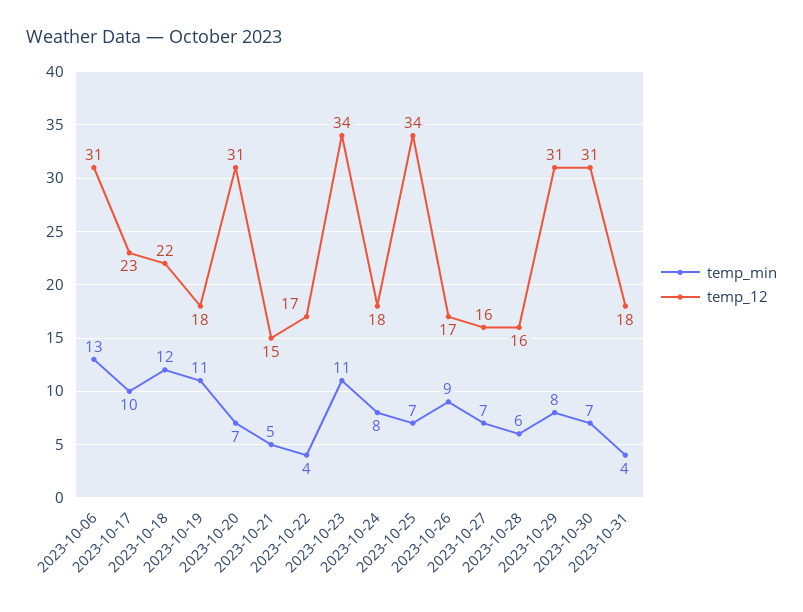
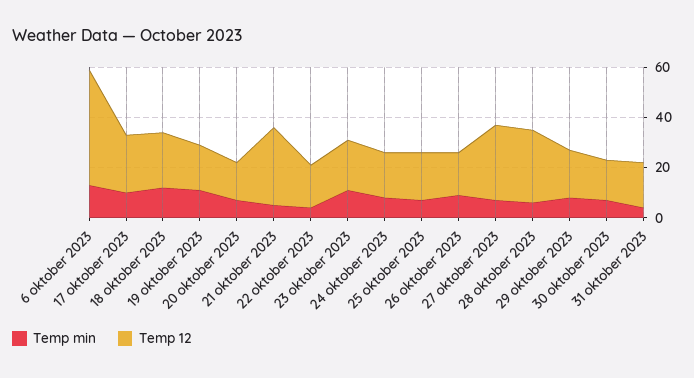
temp_12, 2023-10-06: 31 -> 45
temp_12, 2023-10-20: 31 -> 15
temp_12, 2023-10-21: 15 -> 30
temp_12, 2023-10-23: 34 -> 20
temp_12, 2023-10-25: 34 -> 20
temp_12, 2023-10-27: 16 -> 30
temp_12, 2023-10-28: 16 -> 30
temp_12, 2023-10-29: 31 -> 20
temp_12, 2023-10-30: 31 -> 15

